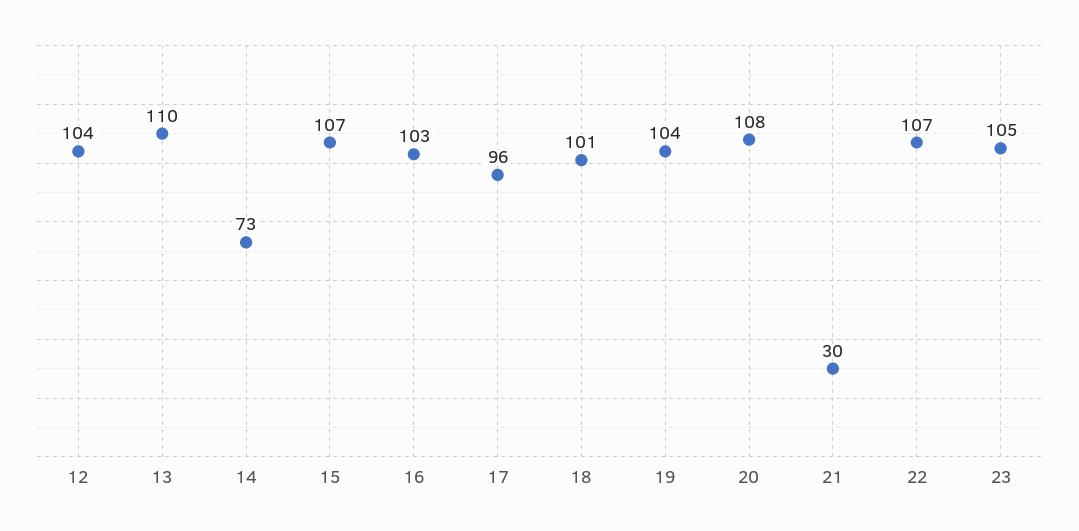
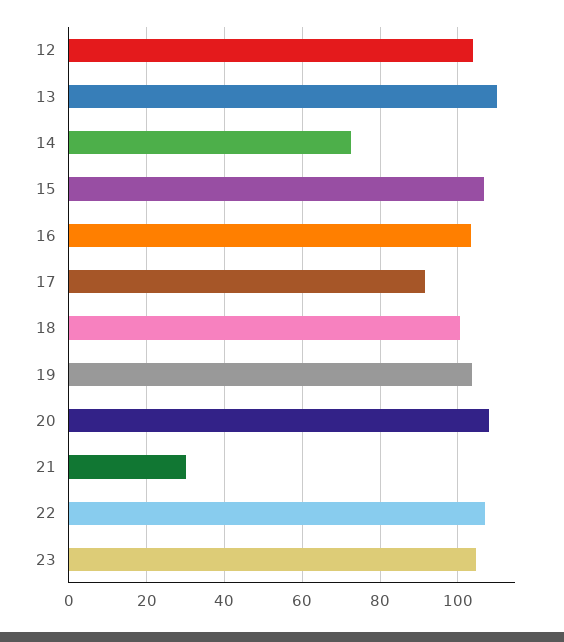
17: 96 -> 92

